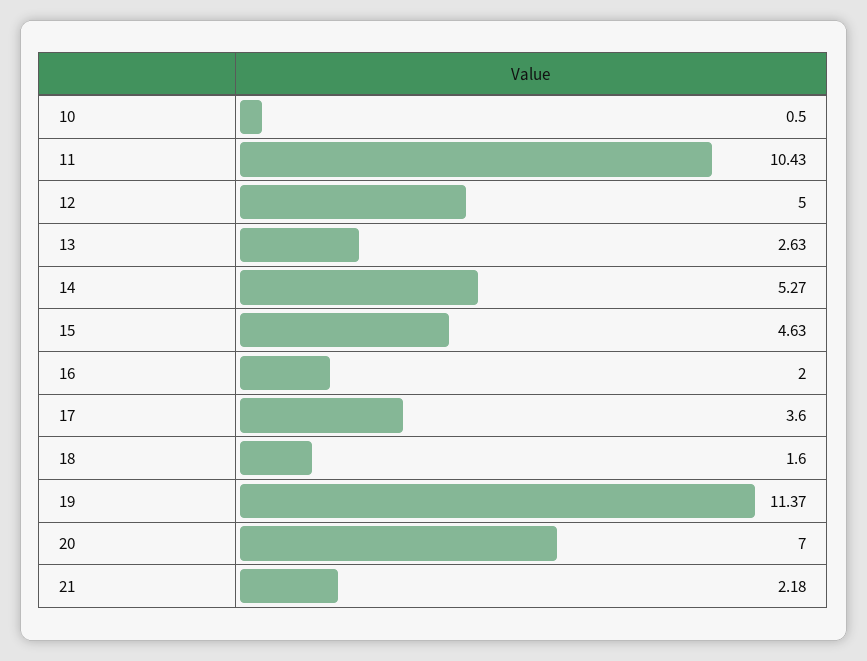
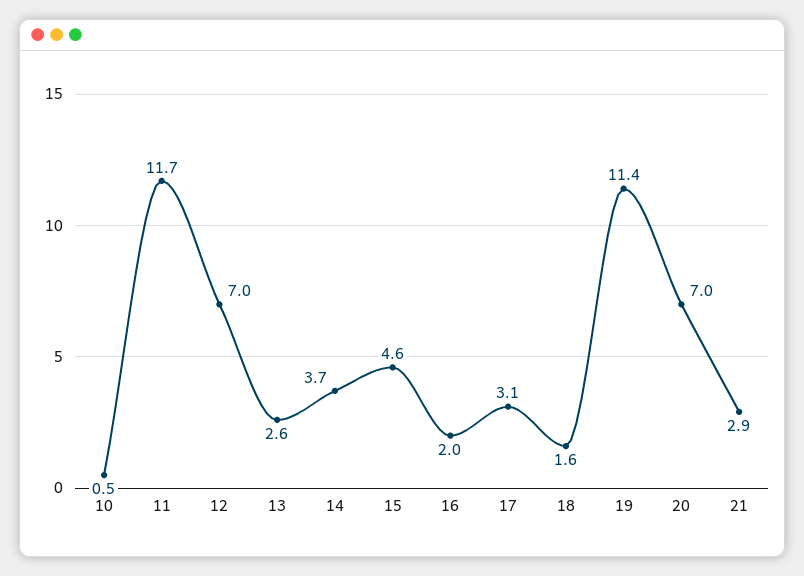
11: 10.43 -> 11.7
12: 5 -> 7
14: 5.27 -> 3.7
17: 3.6 -> 3.1
21: 2.18 -> 2.9

